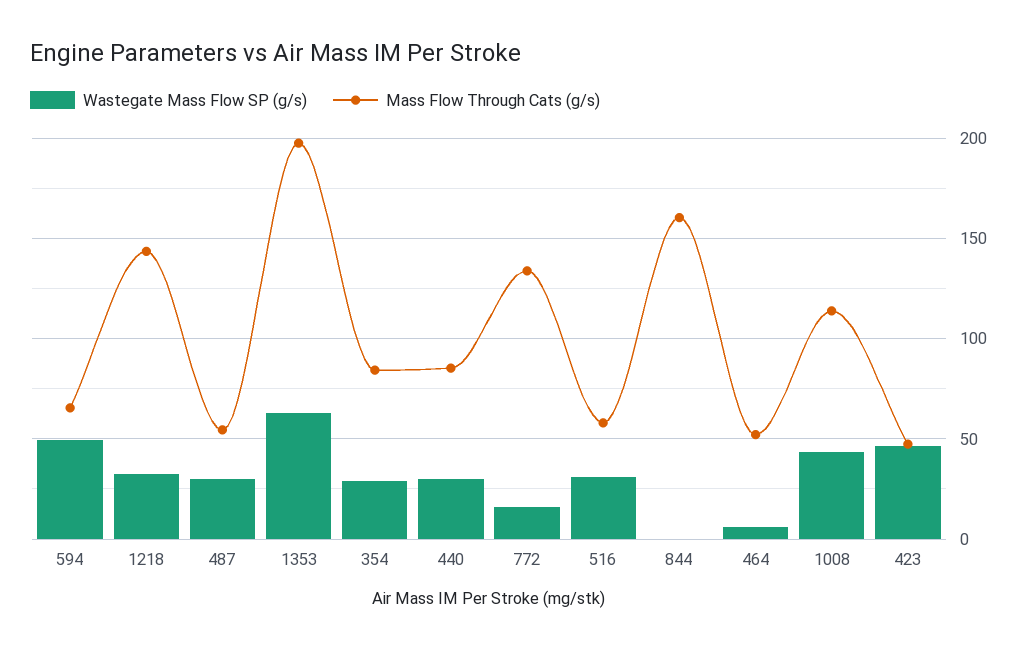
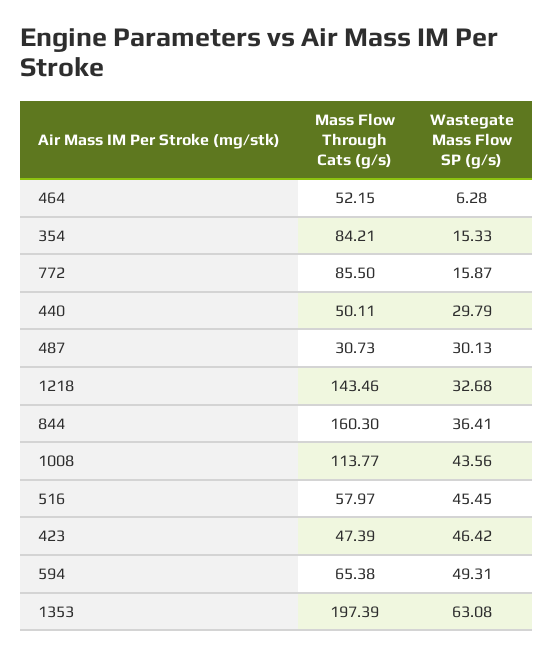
Mass Flow Through Cats (g/s), 487: 55 -> 30.73
Wastegate Mass Flow SP (g/s), 354: 30 -> 15.33
Mass Flow Through Cats (g/s), 440: 85 -> 50.11
Mass Flow Through Cats (g/s), 772: 135 -> 85.5
Wastegate Mass Flow SP (g/s), 516: 30 -> 45.45
Wastegate Mass Flow SP (g/s), 844: 0 -> 36.41

